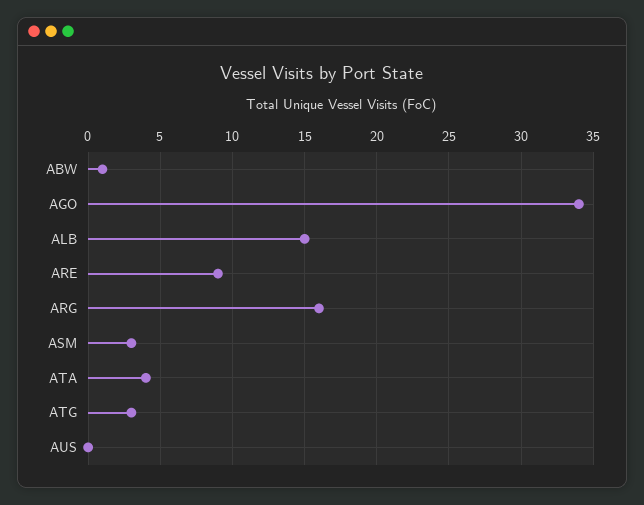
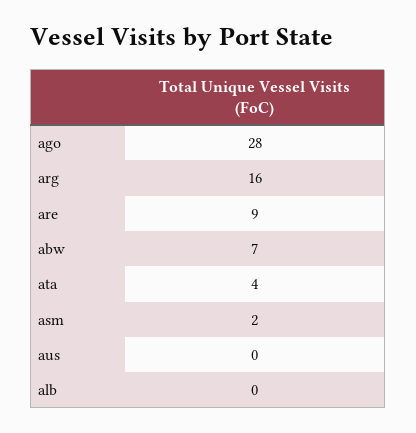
ABW: 1 -> 7
AGO: 34 -> 28
ALB: 15 -> 0
ASM: 3 -> 2
ATG: 3 -> none

